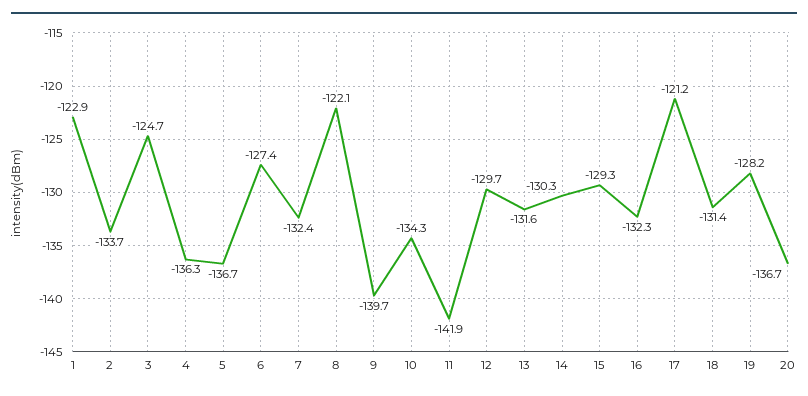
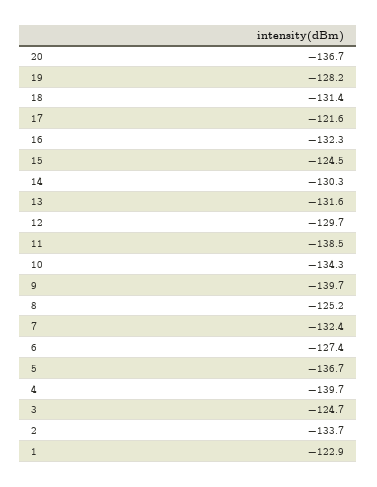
4: -136.3 -> -139.7
8: -122.1 -> -125.2
11: -141.9 -> -138.5
15: -129.3 -> -124.5
17: -121.2 -> -121.6

